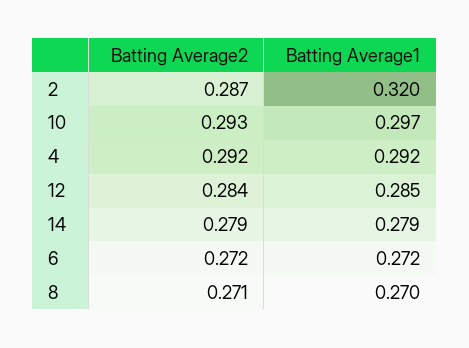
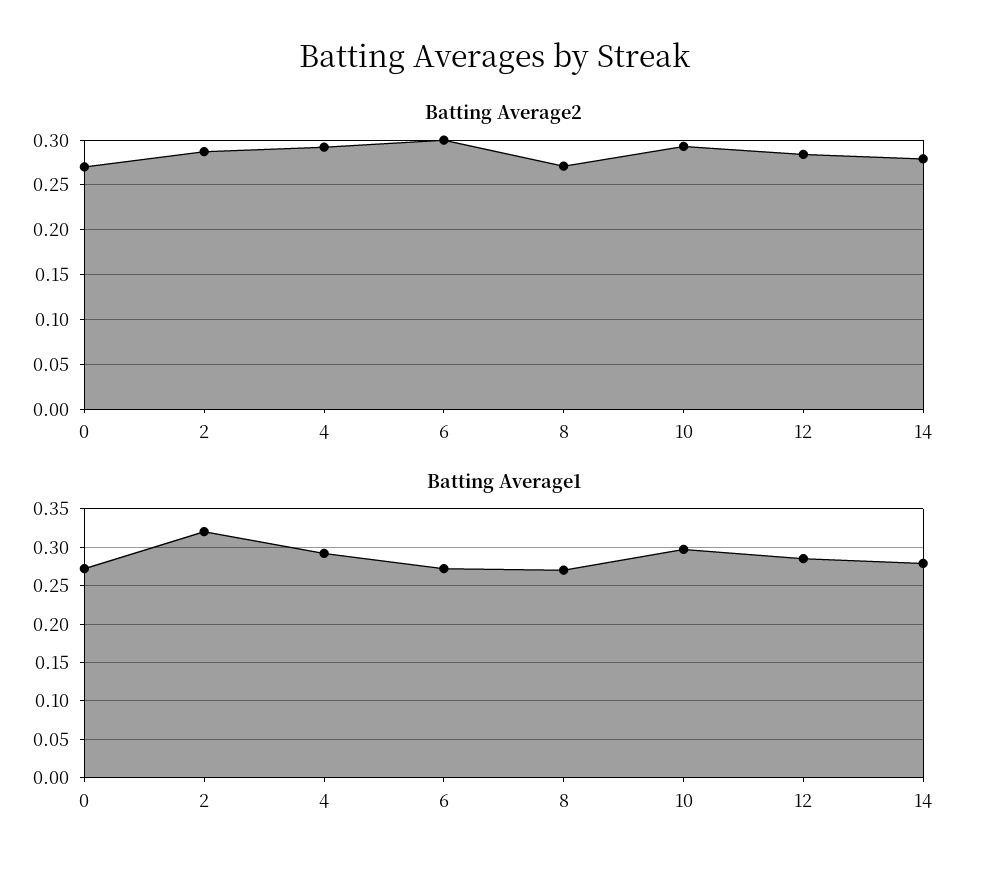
Batting Average2, 6: 0.272 -> 0.3
Batting Average2, 0: none -> 0.27
Batting Average1, 0: none -> 0.27

